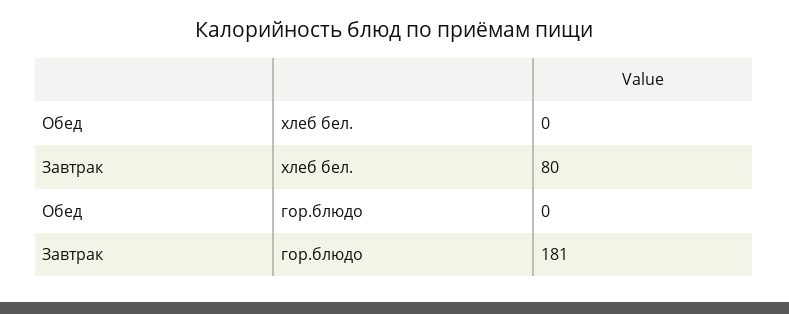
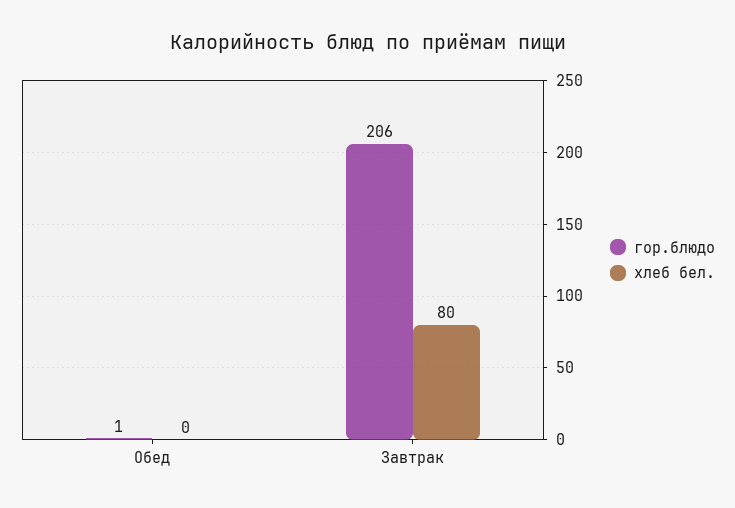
гор.блюдо, Обед: 0 -> 1
гор.блюдо, Завтрак: 181 -> 206

